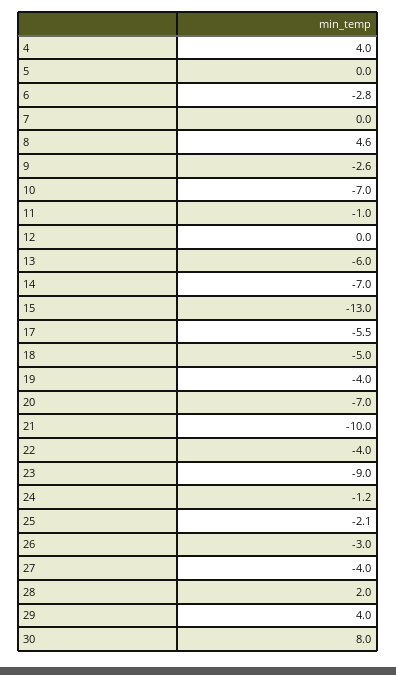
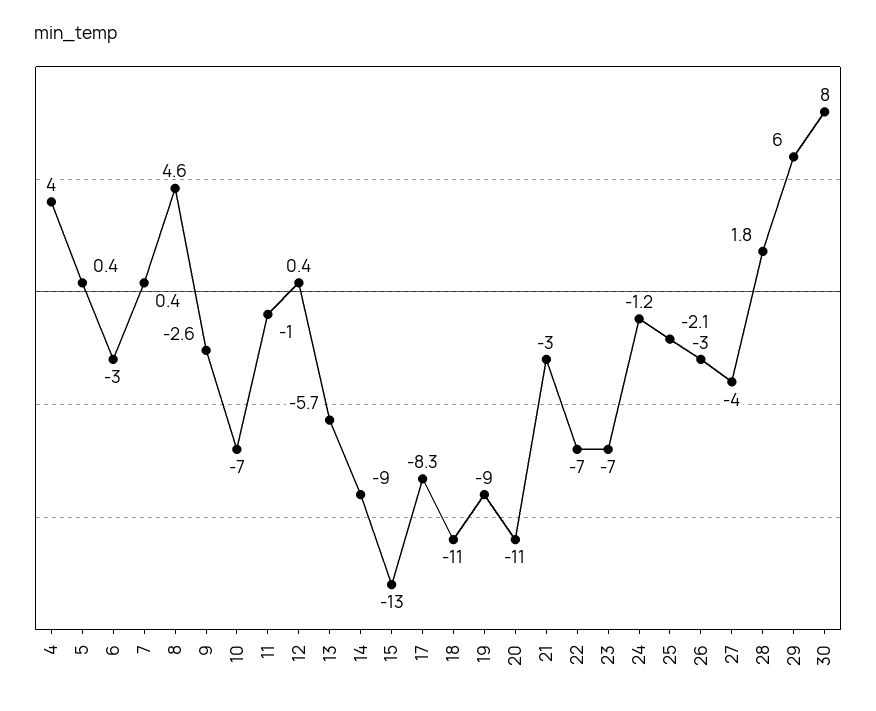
5: 0 -> 0.4
6: -2.8 -> -3
7: 0 -> 0.4
12: 0 -> 0.4
13: -6 -> -5.7
14: -7 -> -9
17: -5.5 -> -8.3
18: -5 -> -11
19: -4 -> -9
20: -7 -> -11
21: -10 -> -3
22: -4 -> -7
23: -9 -> -7
28: 2 -> 1.8
29: 4 -> 6

